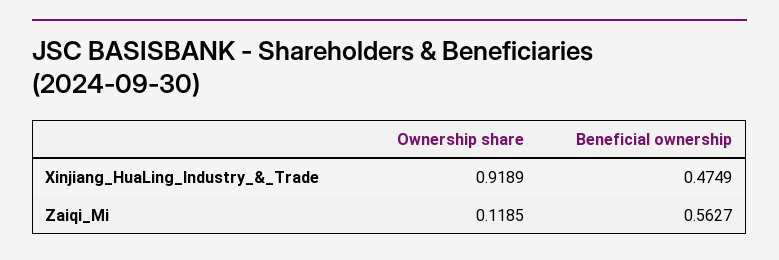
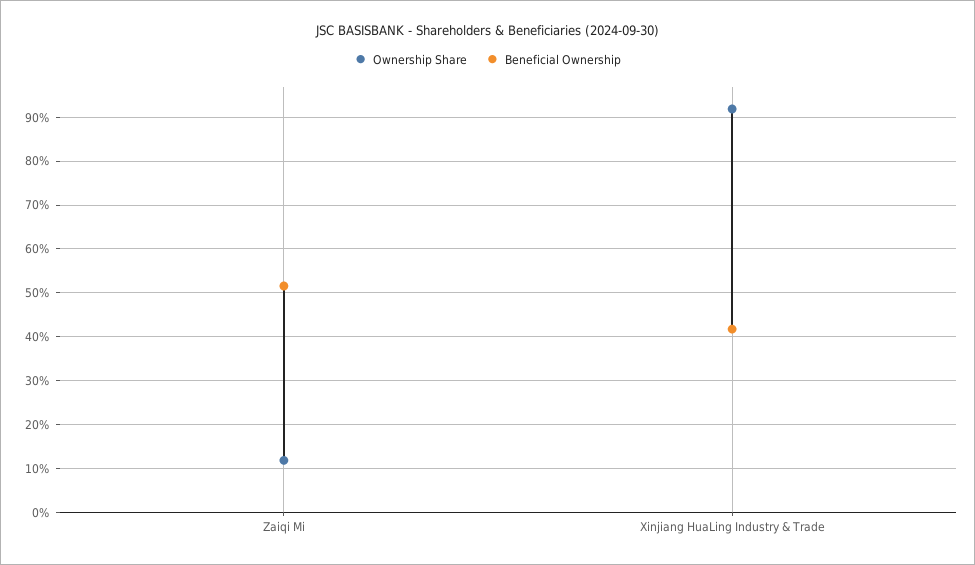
Beneficial ownership, Xinjiang_HuaLing_Industry_&_Trade: 0.4749 -> 0.42
Beneficial ownership, Zaiqi_Mi: 0.5627 -> 0.52

